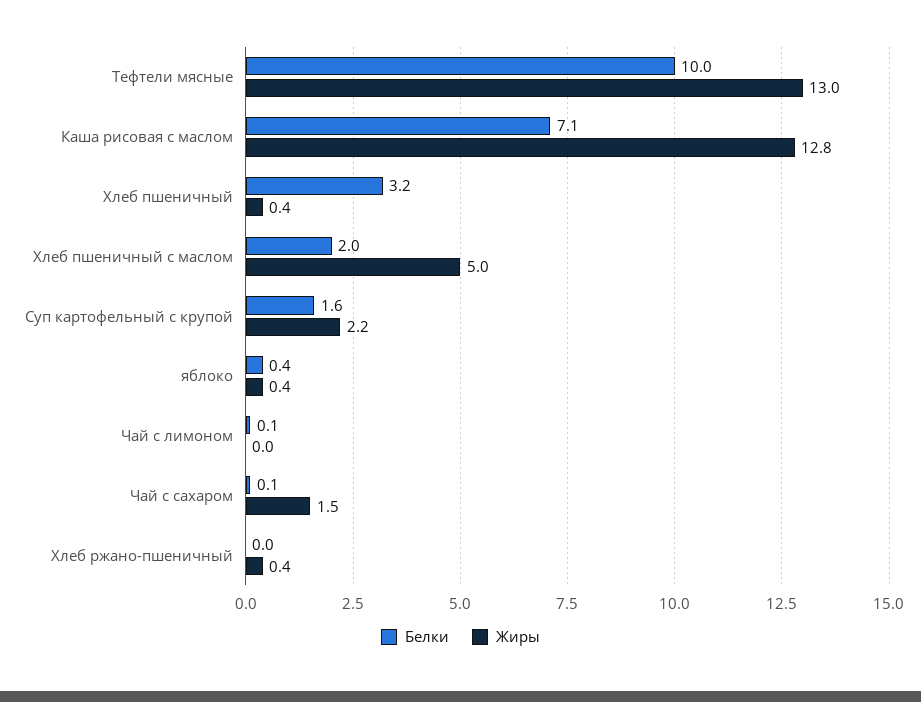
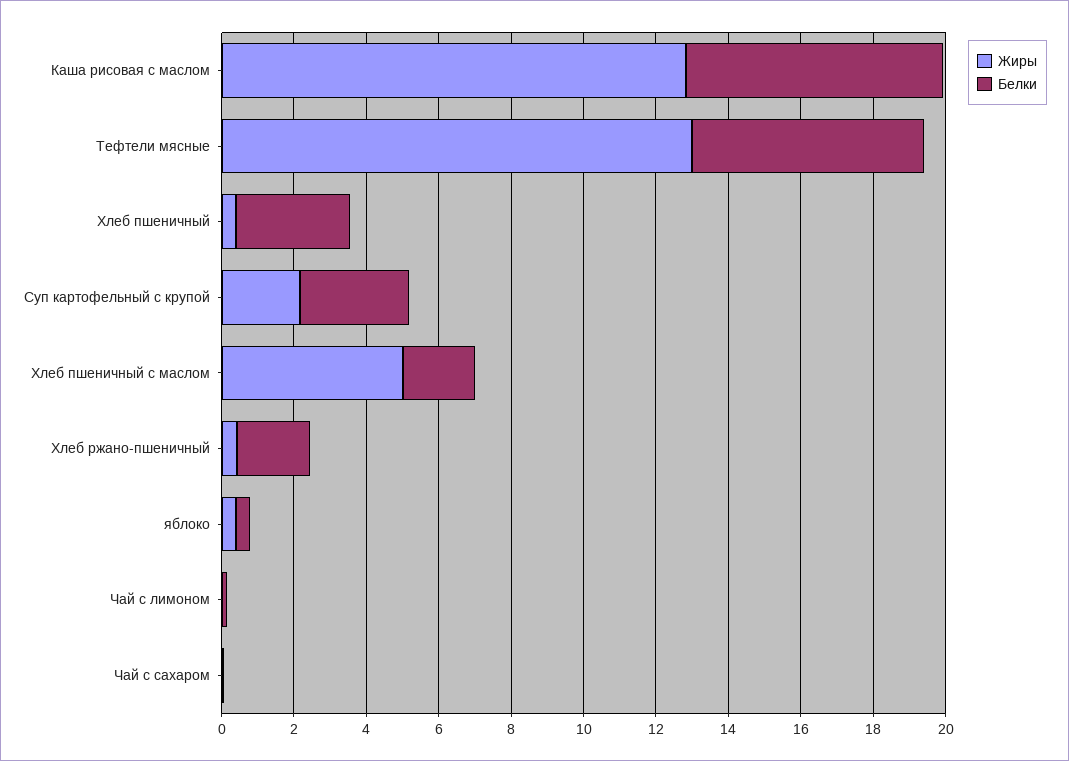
Белки, Тефтели мясные: 10 -> 6.5
Белки, Суп картофельный с крупой: 1.6 -> 3
Жиры, Чай с сахаром: 1.5 -> 0
Белки, Хлеб ржано-пшеничный: 0 -> 2

